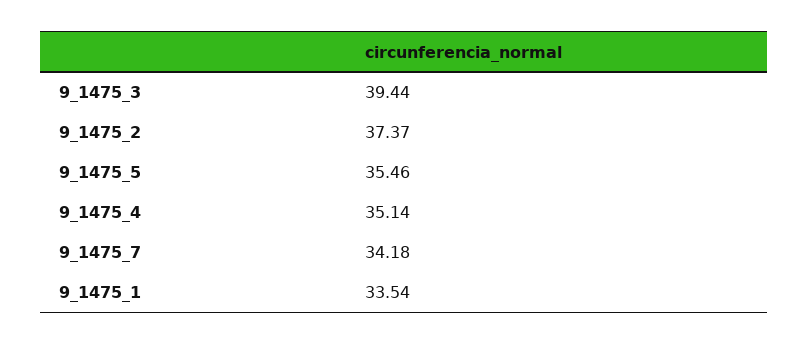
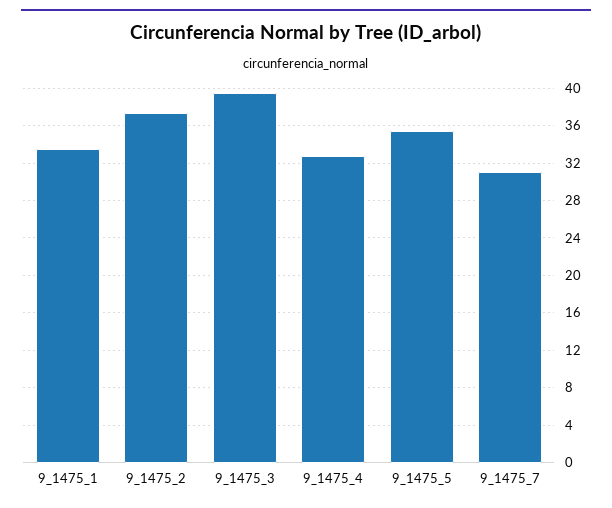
9_1475_4: 35.14 -> 33
9_1475_7: 34.18 -> 31

